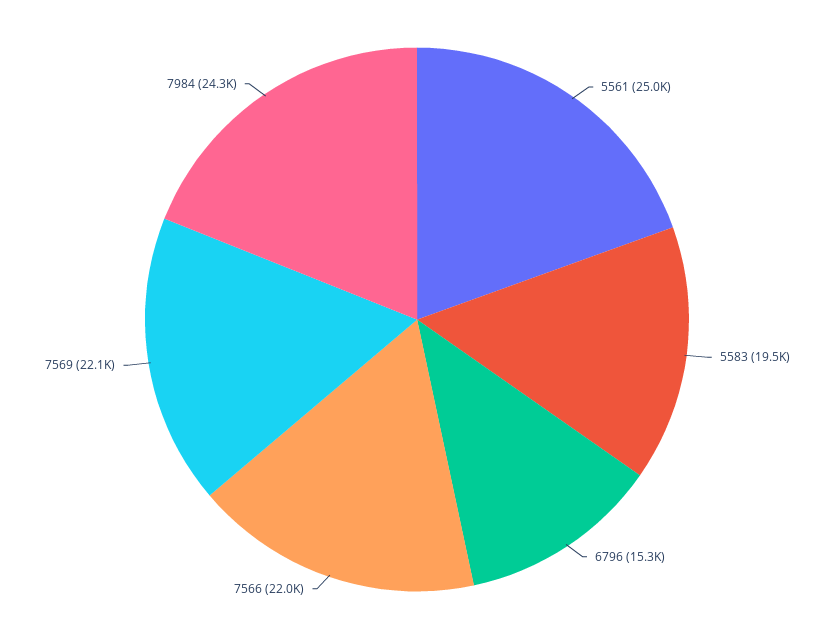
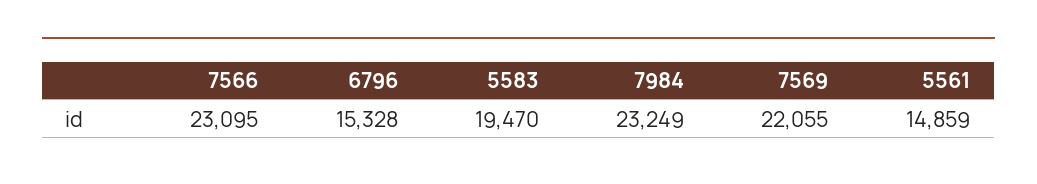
5561: 25000 -> 14859
7566: 22000 -> 23095
7984: 24300 -> 23249

